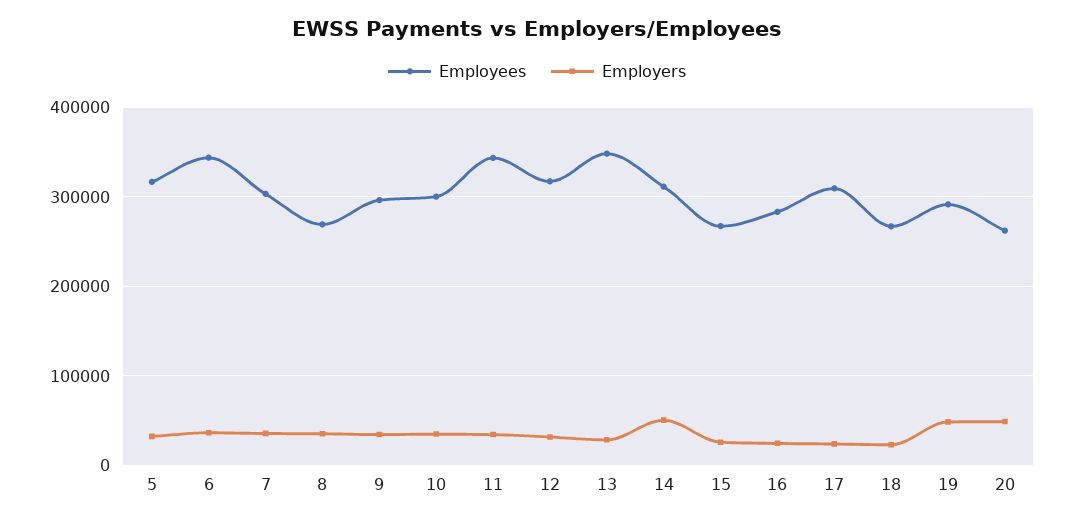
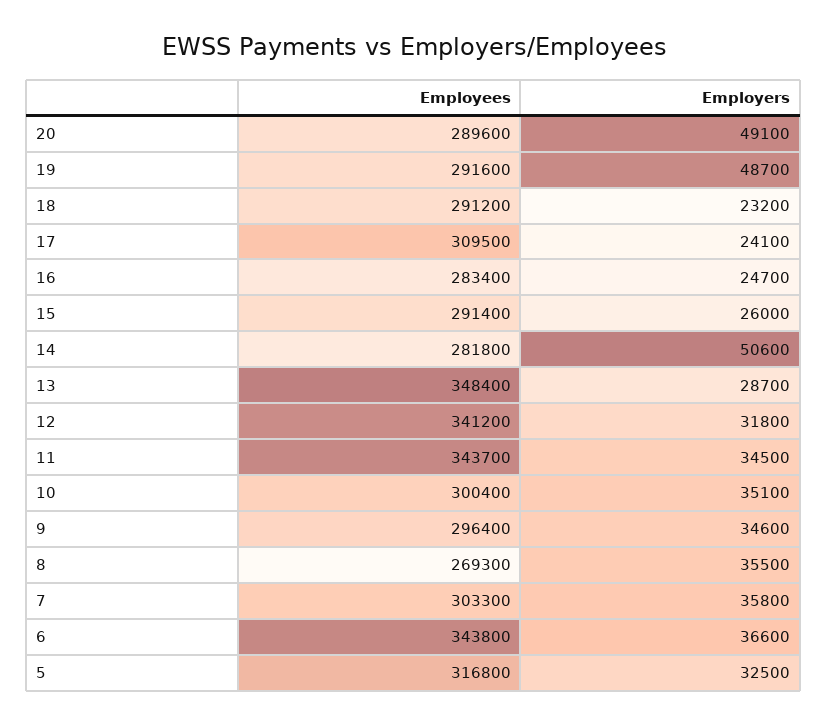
Employees, 12: 320000 -> 341200
Employees, 14: 310000 -> 281800
Employees, 15: 270000 -> 291400
Employees, 18: 270000 -> 291200
Employees, 20: 260000 -> 289600

